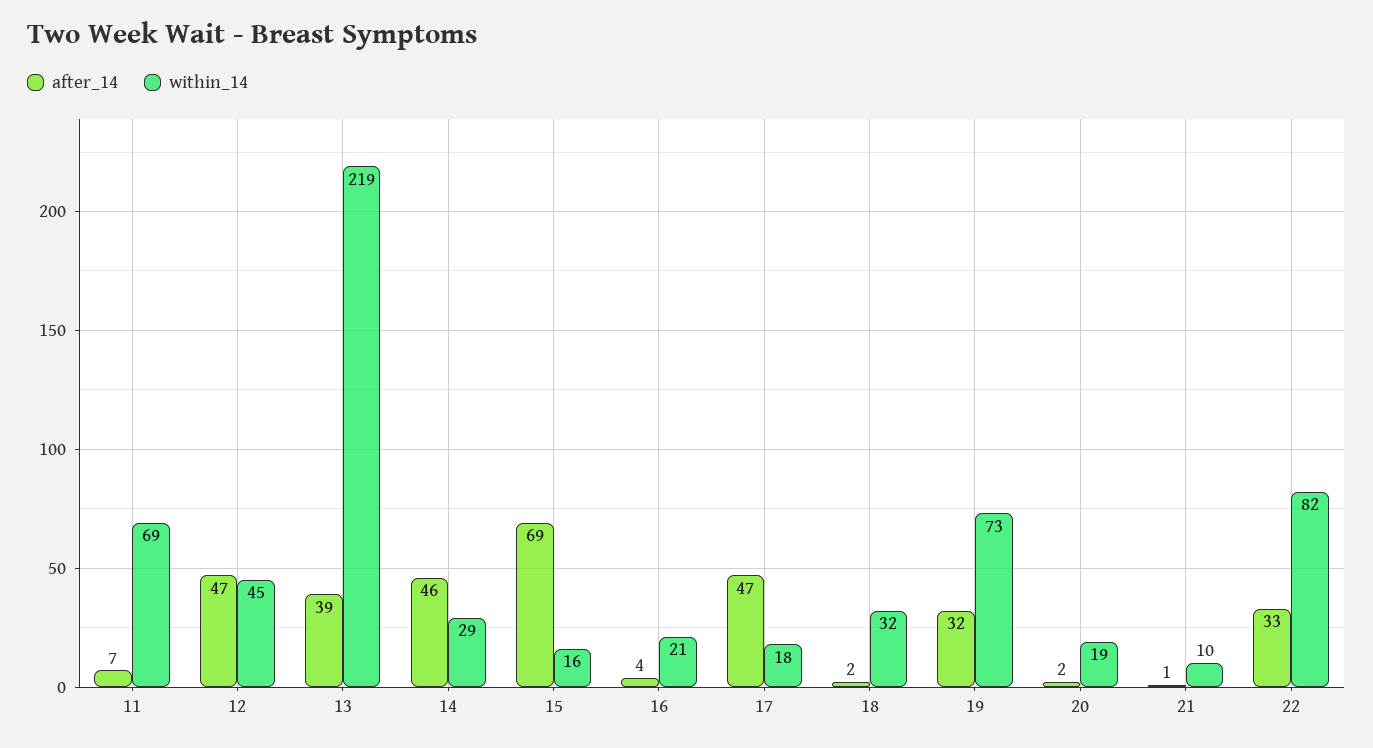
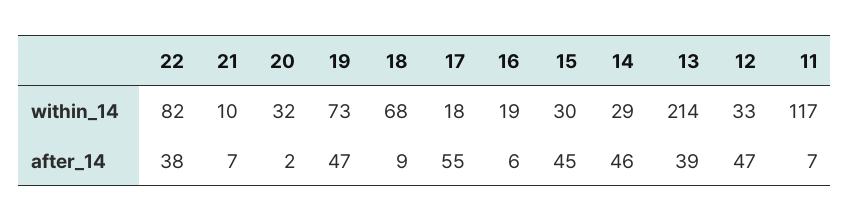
within_14, 11: 69 -> 117
within_14, 12: 45 -> 33
within_14, 13: 219 -> 214
after_14, 15: 69 -> 45
within_14, 15: 16 -> 30
after_14, 16: 4 -> 6
within_14, 16: 21 -> 19
after_14, 17: 47 -> 55
after_14, 18: 2 -> 9
within_14, 18: 32 -> 68
after_14, 19: 32 -> 47
within_14, 20: 19 -> 32
after_14, 21: 1 -> 7
after_14, 22: 33 -> 38

